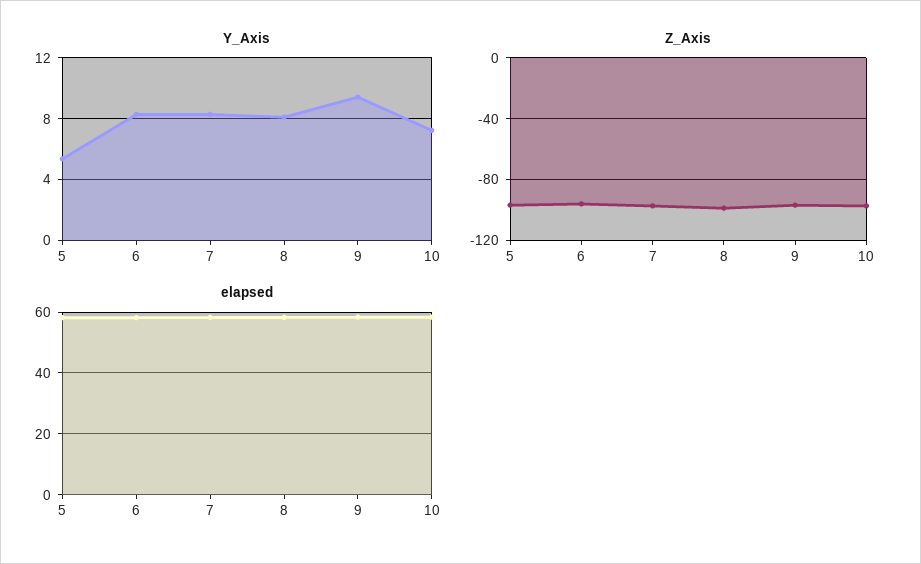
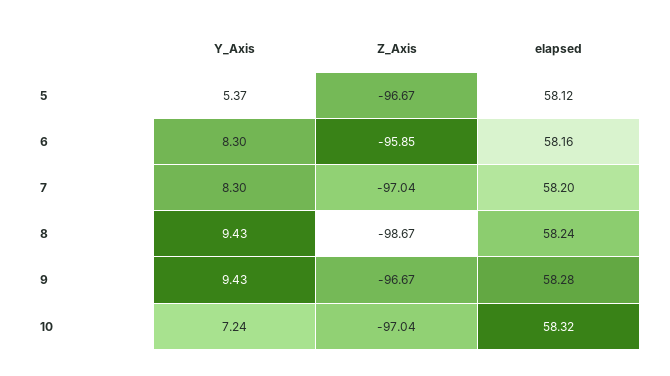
Y_Axis, 8: 8 -> 9.43

